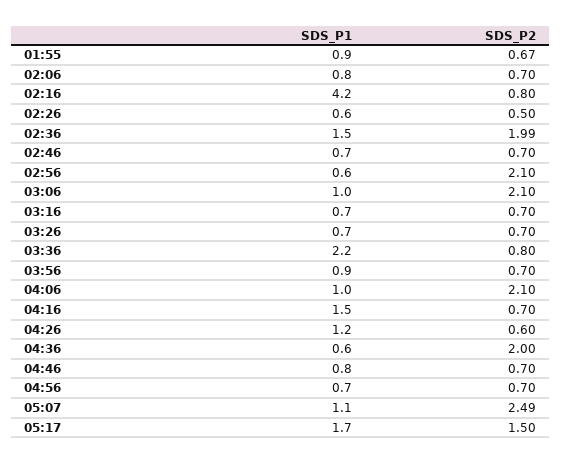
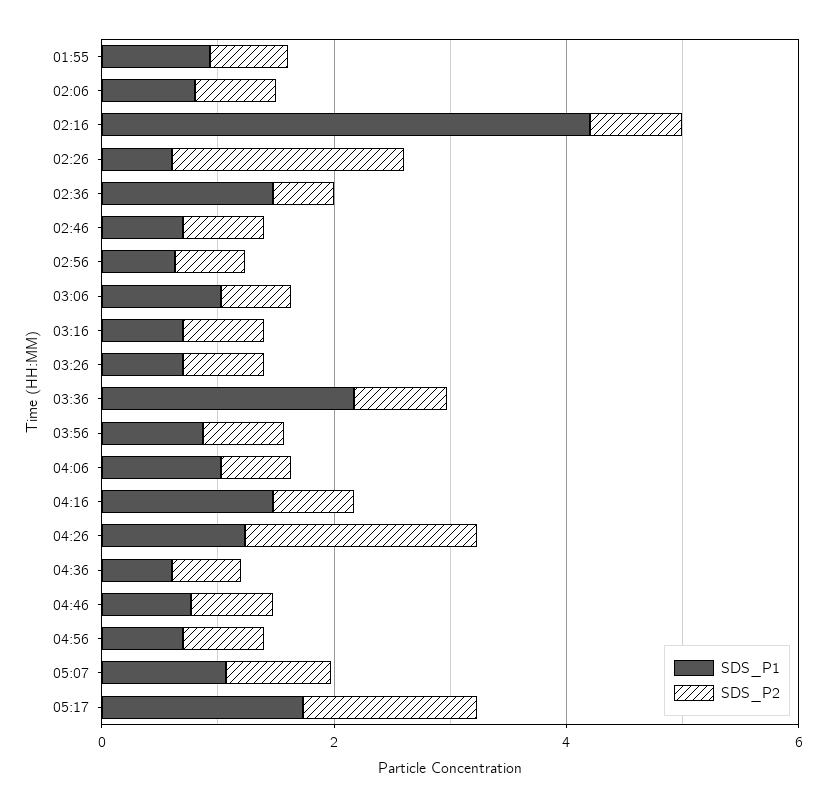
SDS_P2, 02:26: 0.5 -> 2
SDS_P2, 02:36: 1.99 -> 0.5
SDS_P2, 02:56: 2.1 -> 0.5
SDS_P2, 03:06: 2.1 -> 0.5
SDS_P2, 04:06: 2.1 -> 0.5
SDS_P2, 04:26: 0.6 -> 2
SDS_P2, 04:36: 2 -> 0.5
SDS_P2, 05:07: 2.49 -> 1

